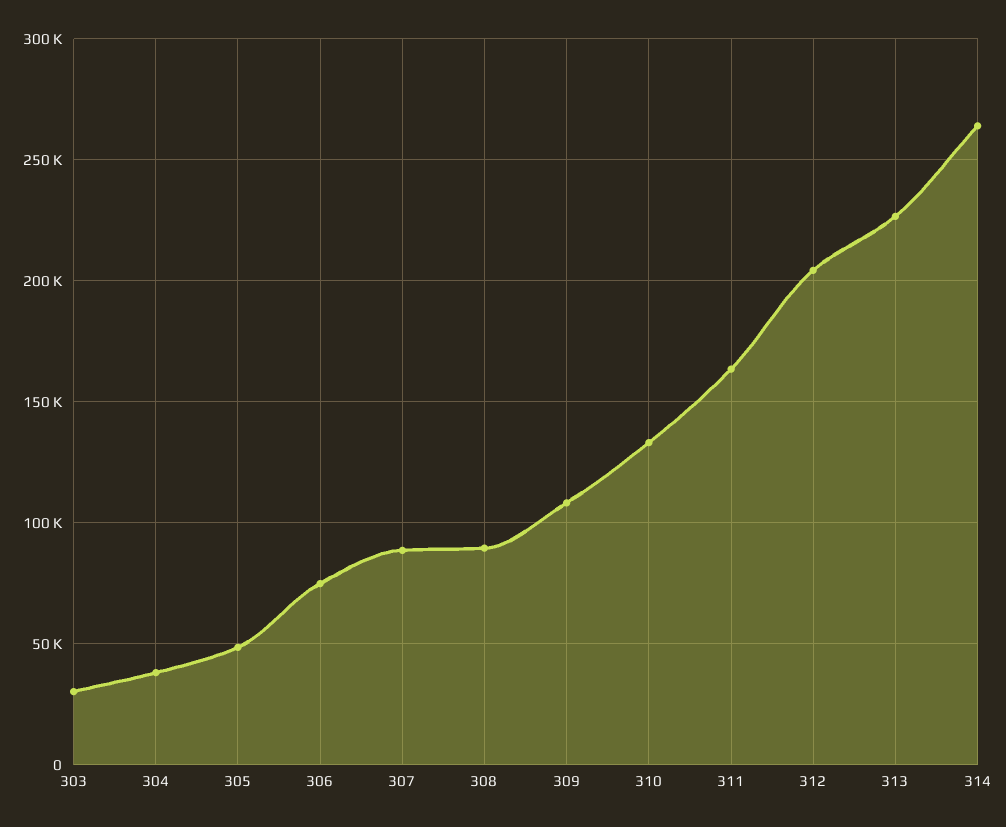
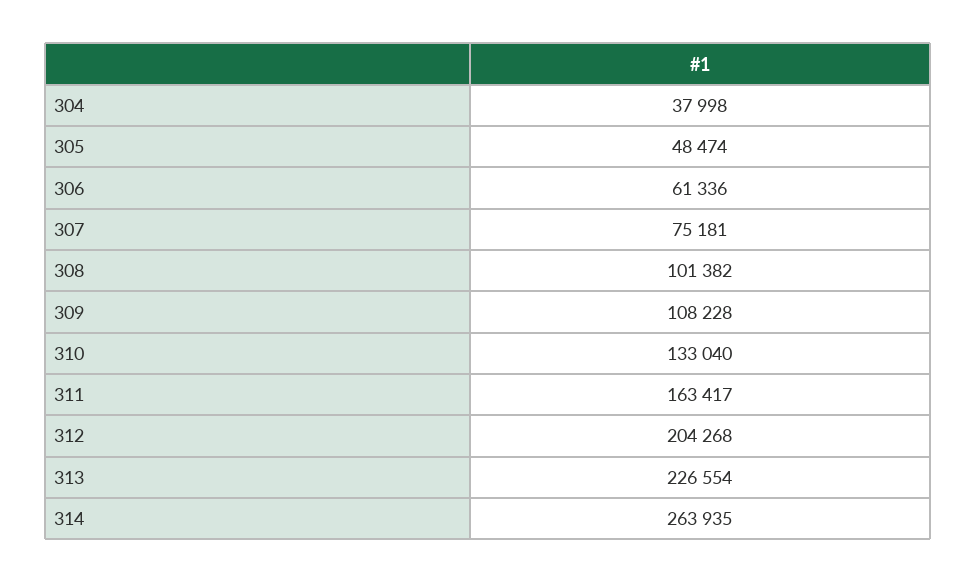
303: 30000 -> none
306: 75000 -> 61336
307: 90000 -> 75181
308: 90000 -> 101382

